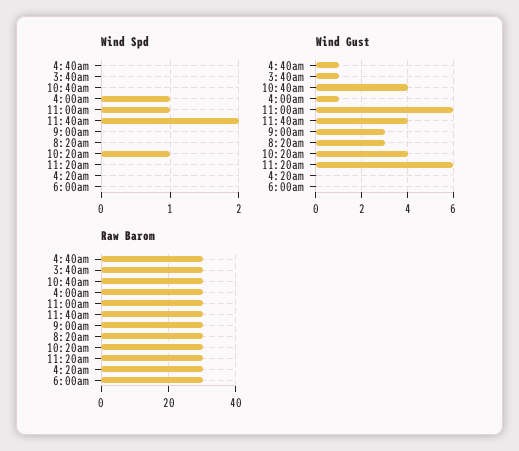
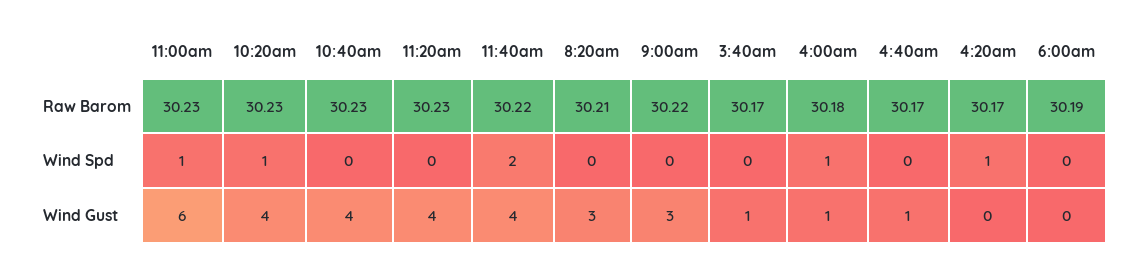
Wind Spd, 4:20am: 0 -> 1
Wind Gust, 11:20am: 6 -> 4

